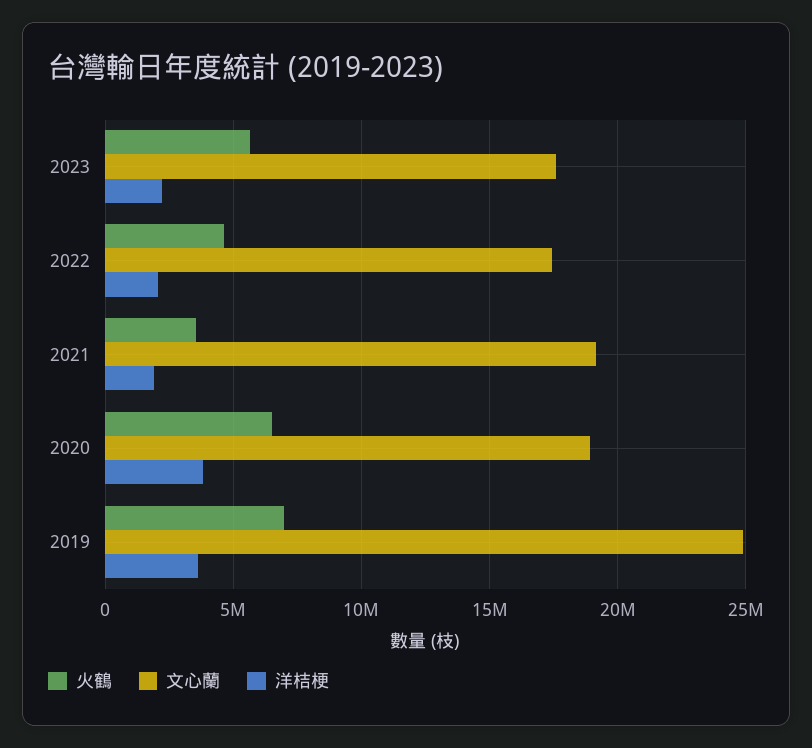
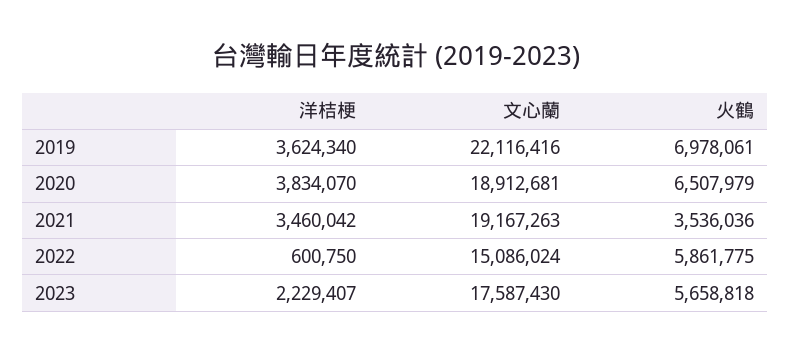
火鶴, 2022: 4500000 -> 5861775
文心蘭, 2022: 17500000 -> 15086024
洋桔梗, 2022: 2000000 -> 600750
洋桔梗, 2021: 2000000 -> 3460042
文心蘭, 2019: 25000000 -> 22116416

